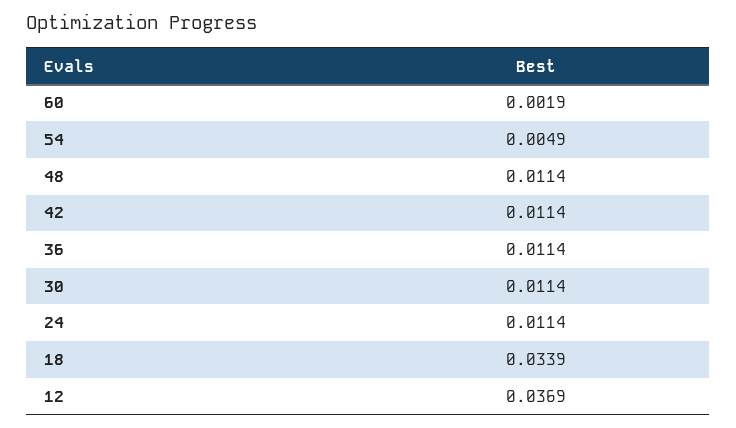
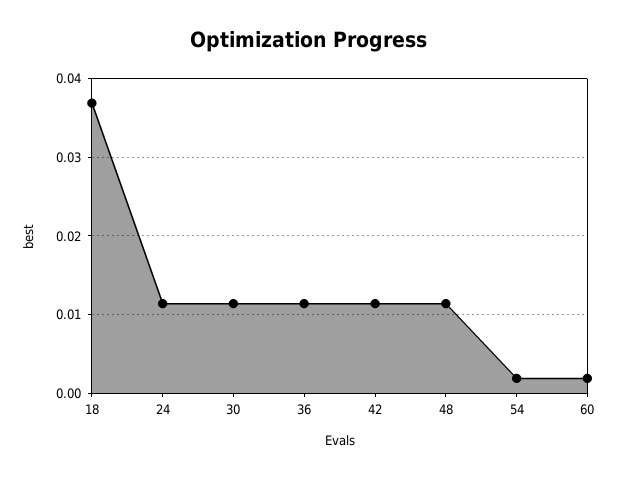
54: 0.0049 -> 0.002
18: 0.0339 -> 0.037
12: 0.0369 -> none

